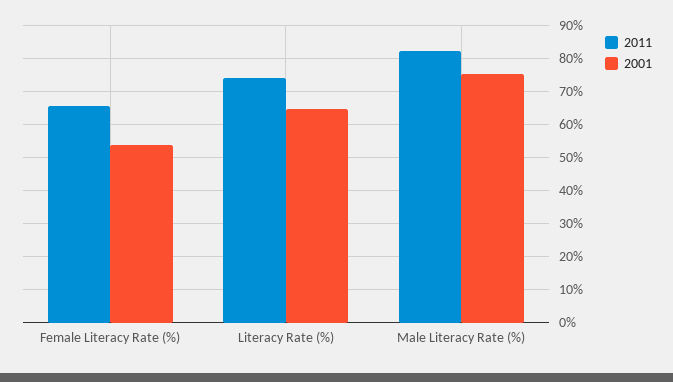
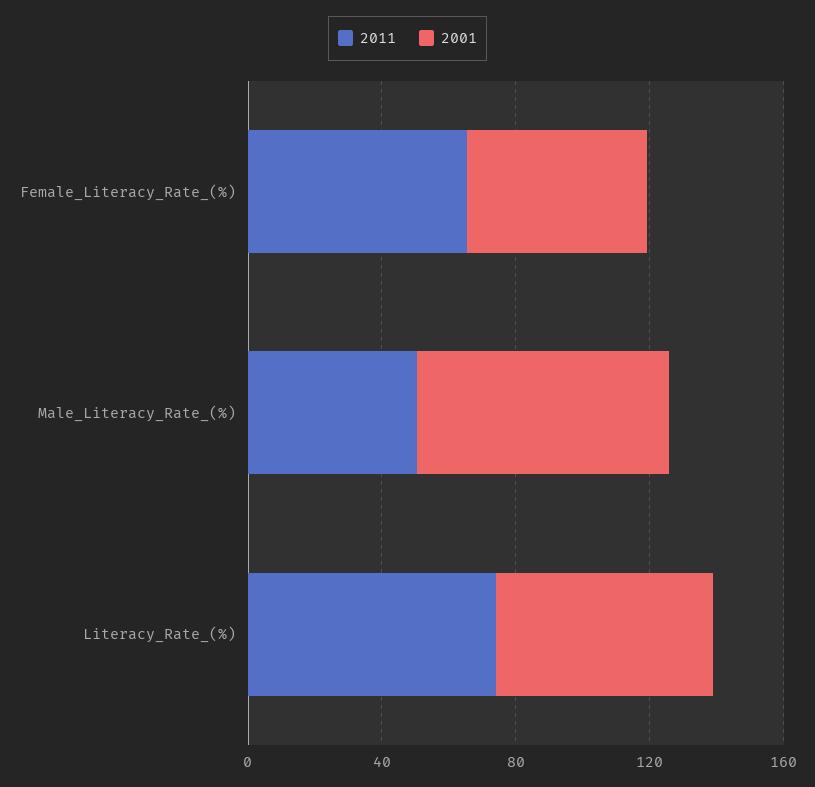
2011, Male Literacy Rate (%): 82 -> 50

